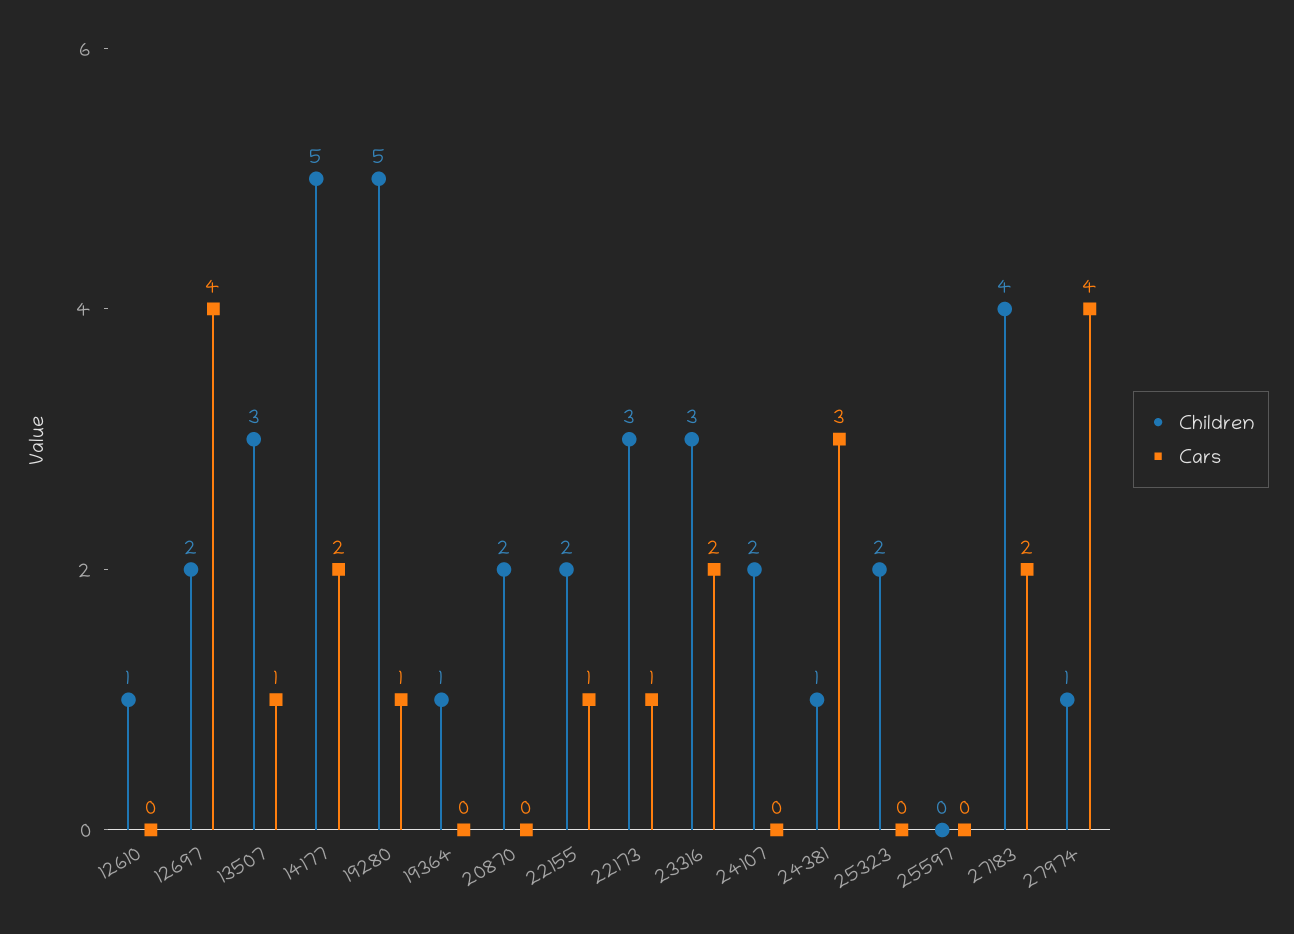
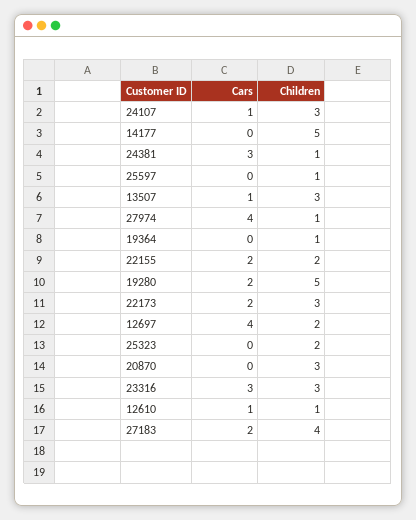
Cars, 12610: 0 -> 1
Cars, 14177: 2 -> 0
Cars, 19280: 1 -> 2
Children, 20870: 2 -> 3
Cars, 22155: 1 -> 2
Cars, 22173: 1 -> 2
Cars, 23316: 2 -> 3
Children, 24107: 2 -> 3
Cars, 24107: 0 -> 1
Children, 25597: 0 -> 1

